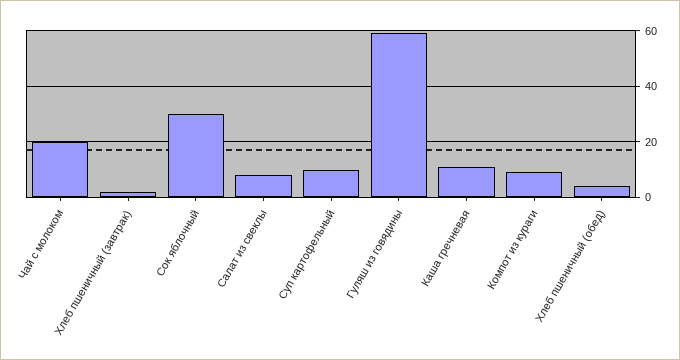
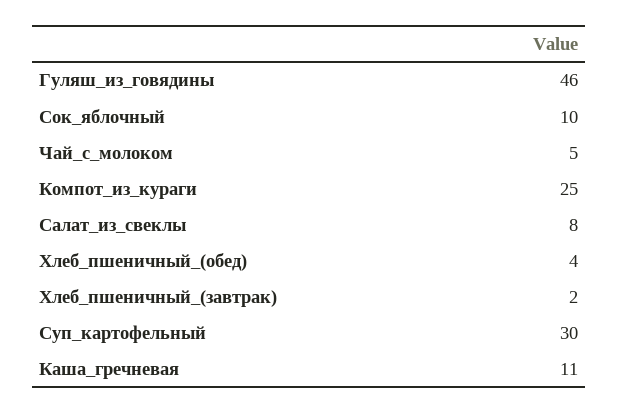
Чай с молоком: 20 -> 5
Сок яблочный: 30 -> 10
Суп картофельный: 10 -> 30
Гуляш из говядины: 60 -> 46
Компот из кураги: 10 -> 25

